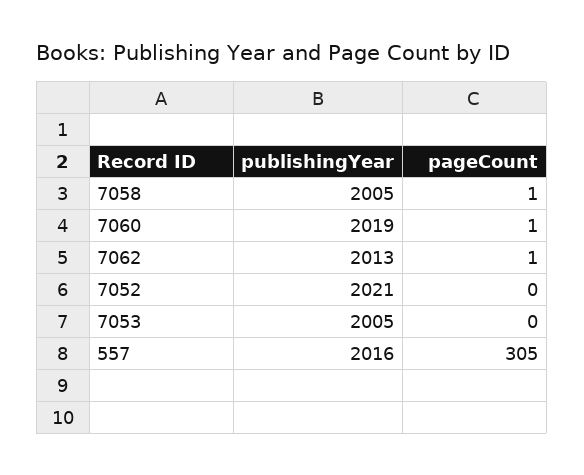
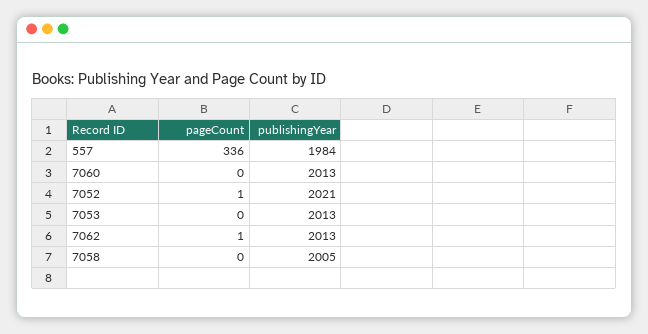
pageCount, 7058: 1 -> 0
publishingYear, 7060: 2019 -> 2013
pageCount, 7060: 1 -> 0
pageCount, 7052: 0 -> 1
publishingYear, 7053: 2005 -> 2013
publishingYear, 557: 2016 -> 1984
pageCount, 557: 305 -> 336

